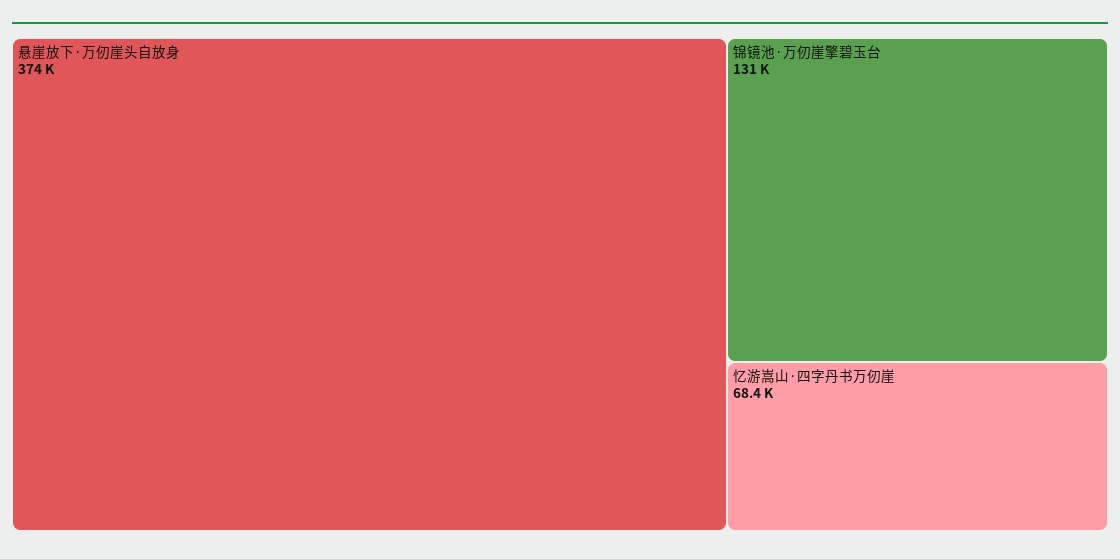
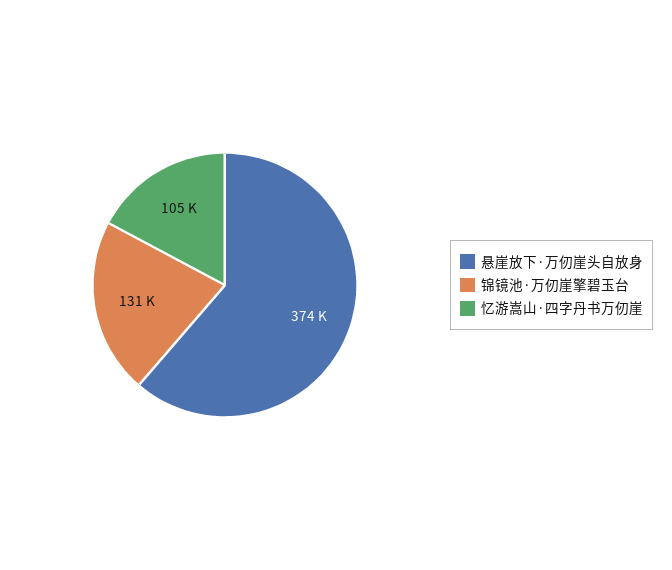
忆游嵩山·四字丹书万仞崖: 68400 -> 105000

